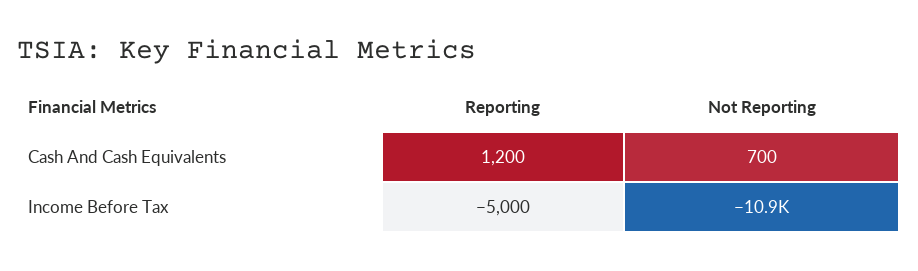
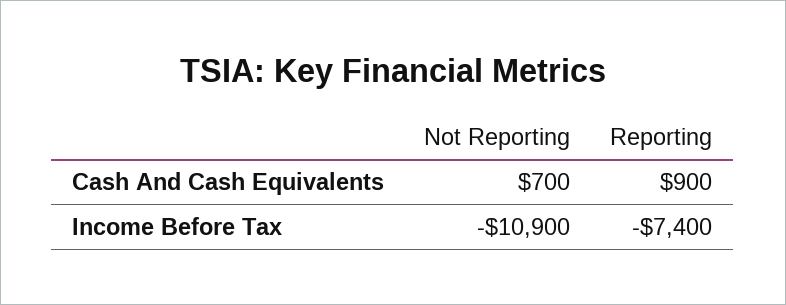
Reporting, Cash And Cash Equivalents: 1200 -> 900
Reporting, Income Before Tax: -5000 -> -7400

